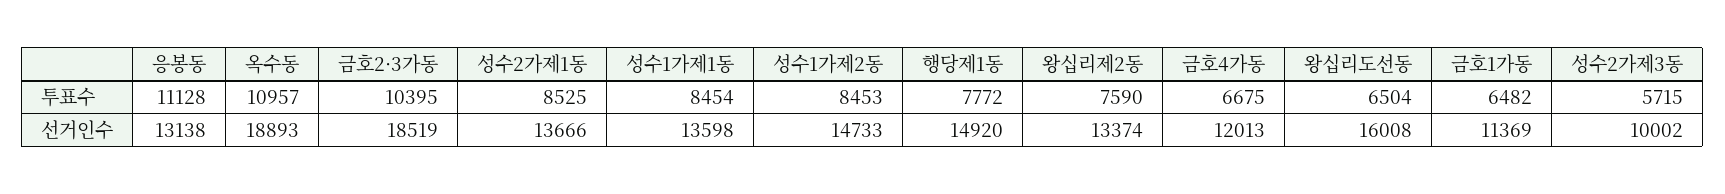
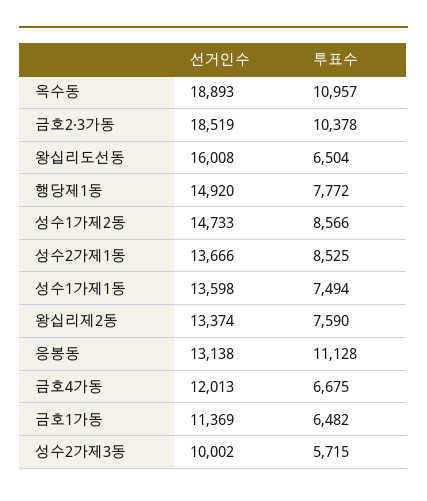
금호2·3가동, 투표수: 10395 -> 10378
성수1가제1동, 투표수: 8454 -> 7494
성수1가제2동, 투표수: 8453 -> 8566

